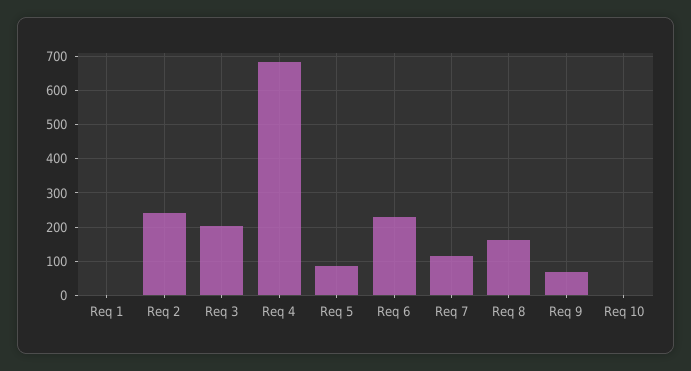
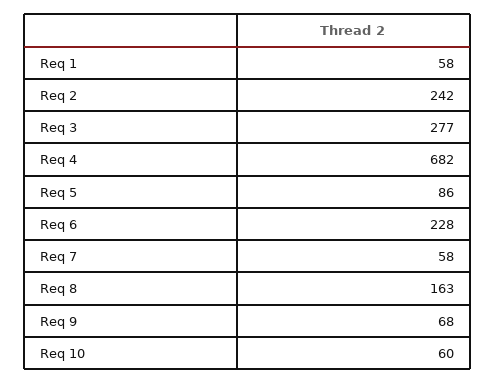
Req 1: 0 -> 58
Req 3: 200 -> 277
Req 7: 120 -> 58
Req 10: 0 -> 60

